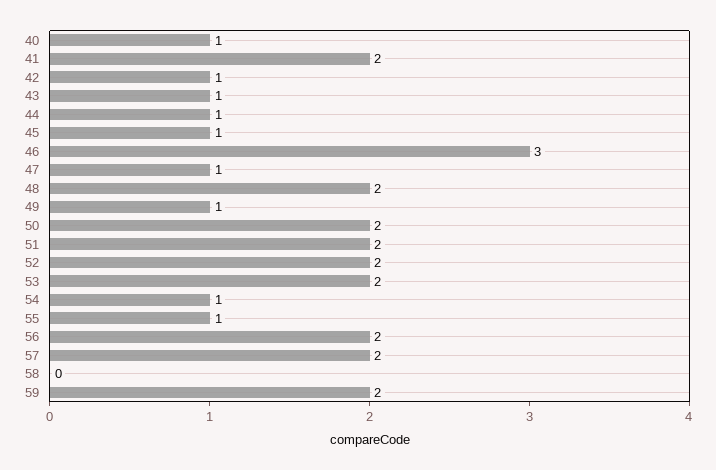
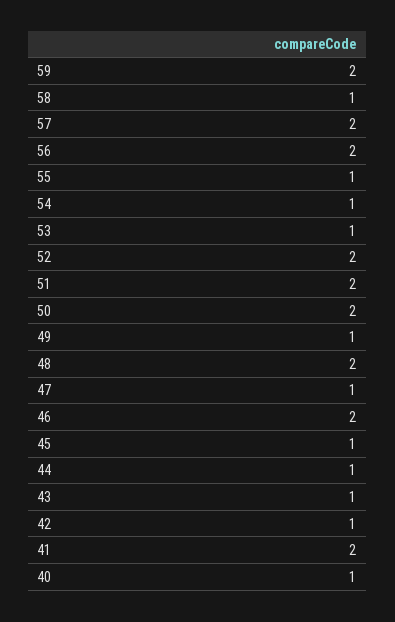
46: 3 -> 2
53: 2 -> 1
58: 0 -> 1

